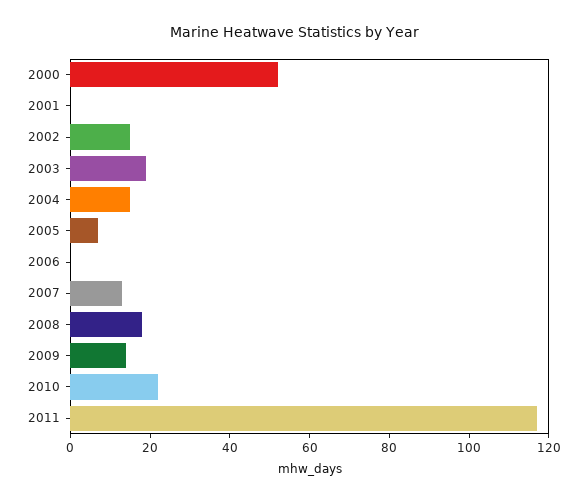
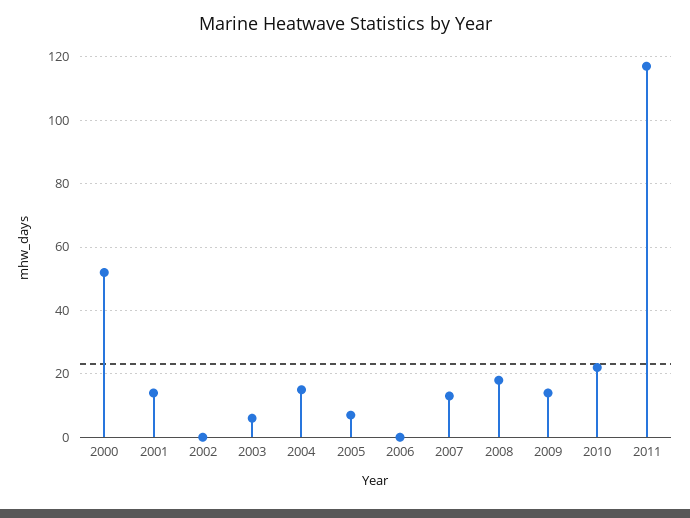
2001: 0 -> 15
2002: 15 -> 0
2003: 20 -> 5

